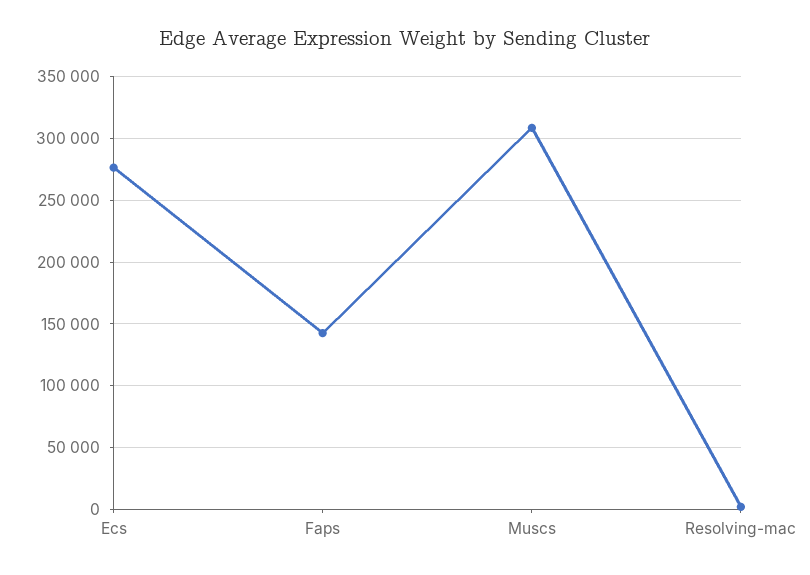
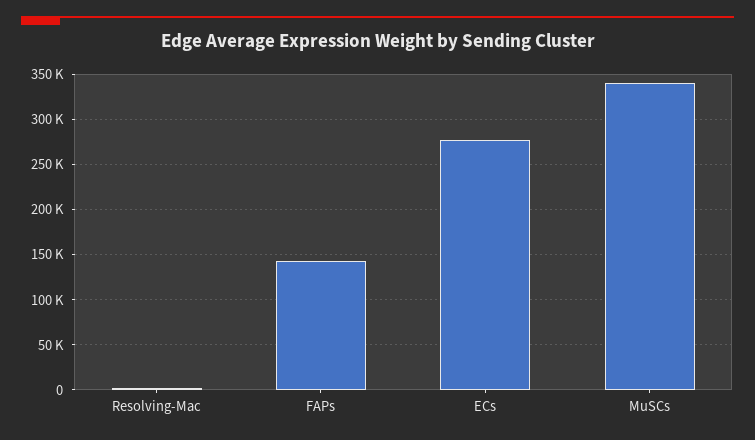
Muscs: 310000 -> 340000

